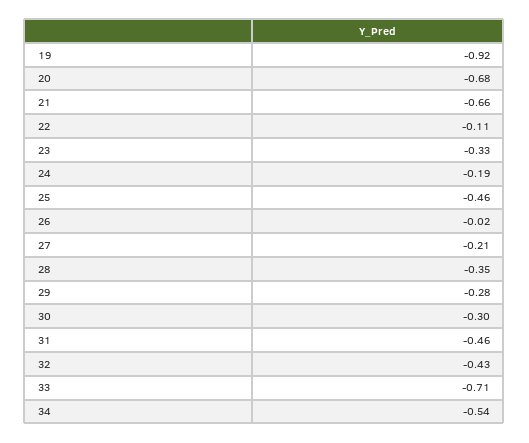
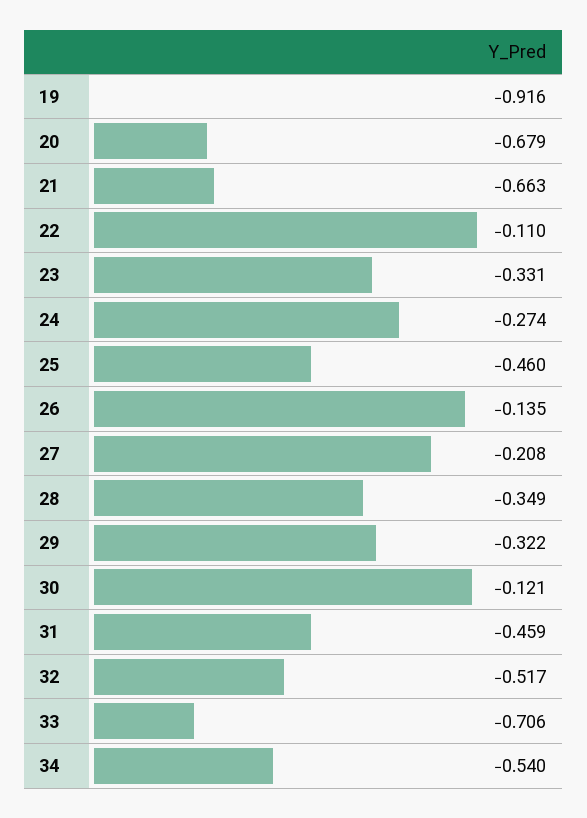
24: -0.19 -> -0.274
26: -0.02 -> -0.135
29: -0.28 -> -0.322
30: -0.3 -> -0.121
32: -0.43 -> -0.517

